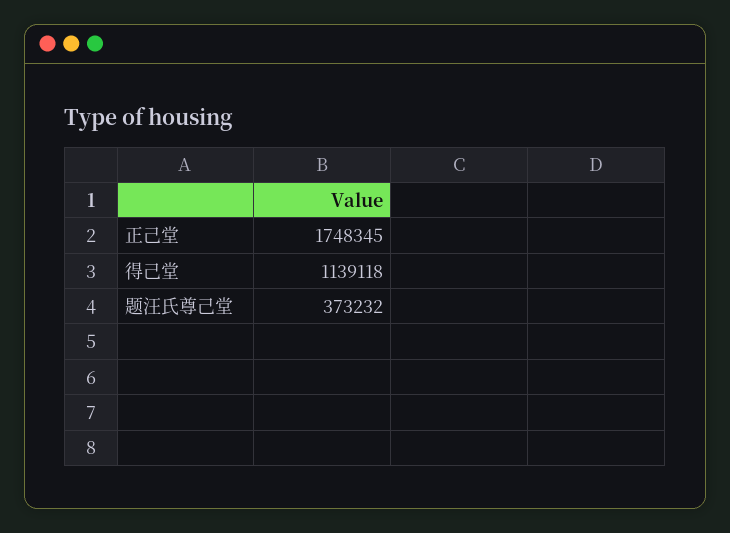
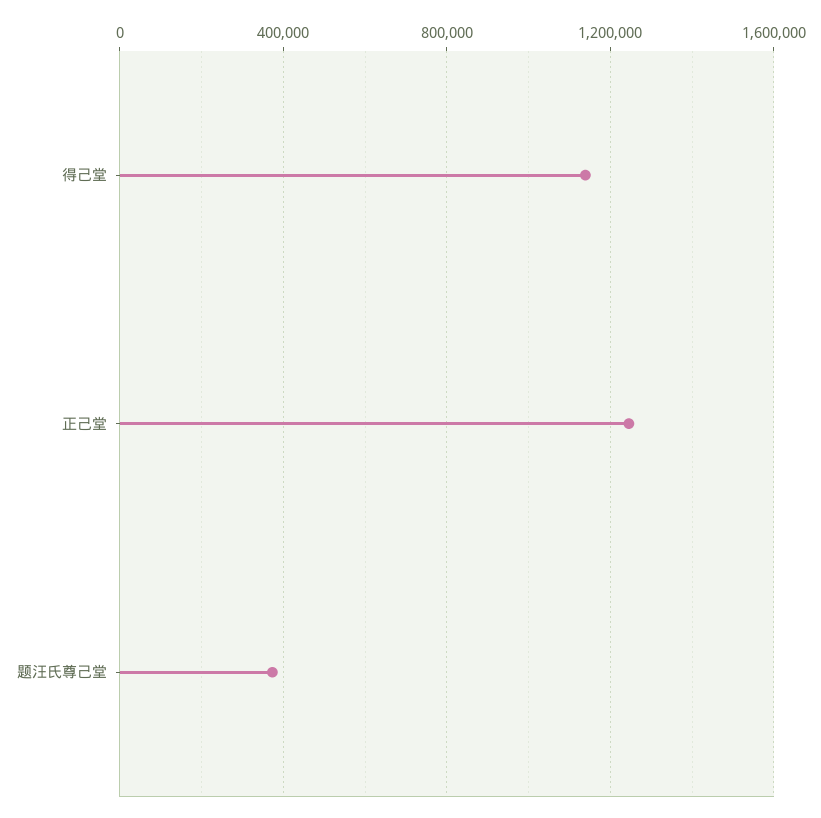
正己堂: 1748345 -> 1250000

